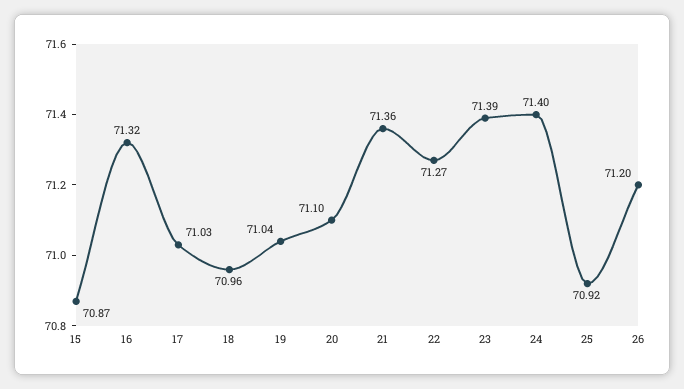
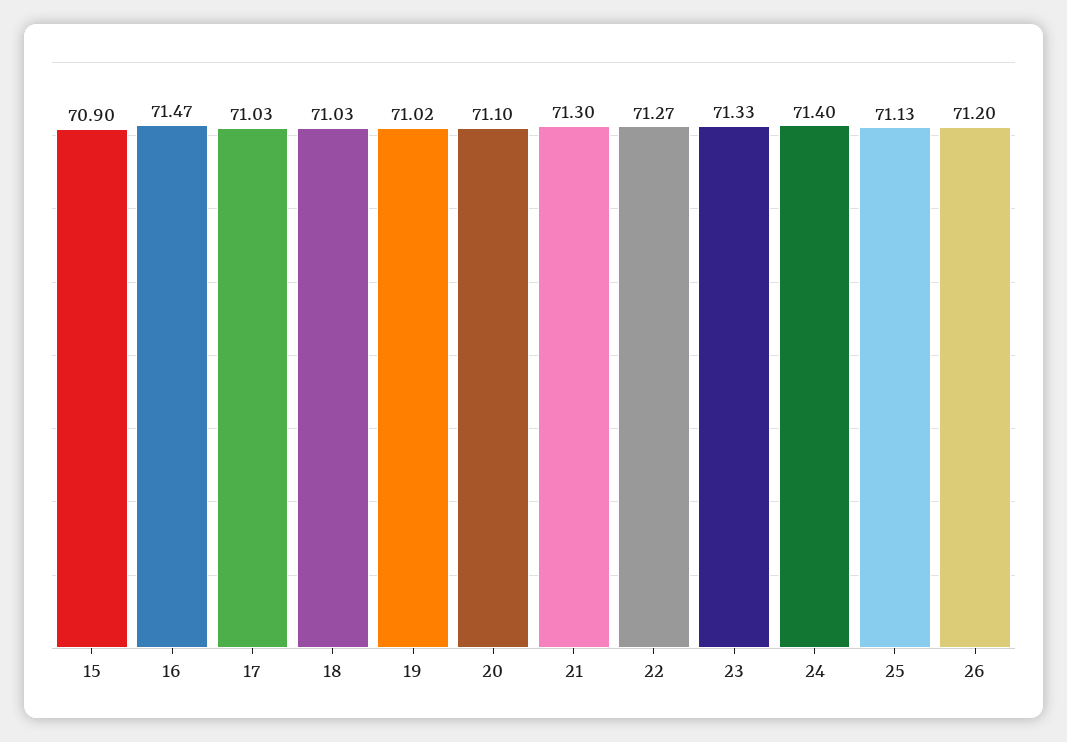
15: 70.87 -> 70.9
16: 71.32 -> 71.47
18: 70.96 -> 71.03
19: 71.04 -> 71.02
21: 71.36 -> 71.3
23: 71.39 -> 71.33
25: 70.92 -> 71.13

